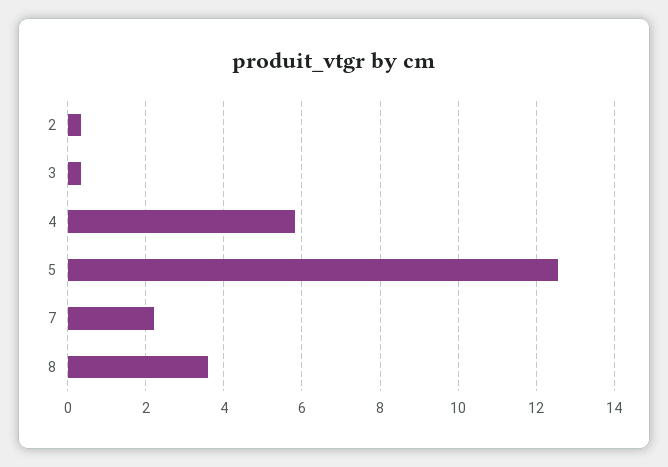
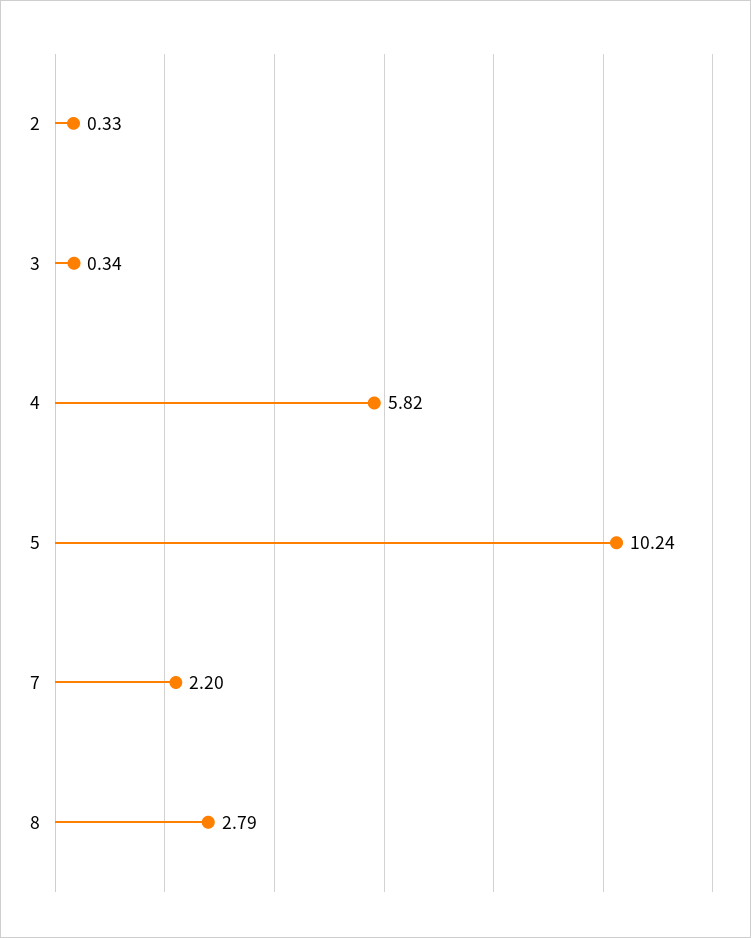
5: 12.6 -> 10.24
8: 3.6 -> 2.79

